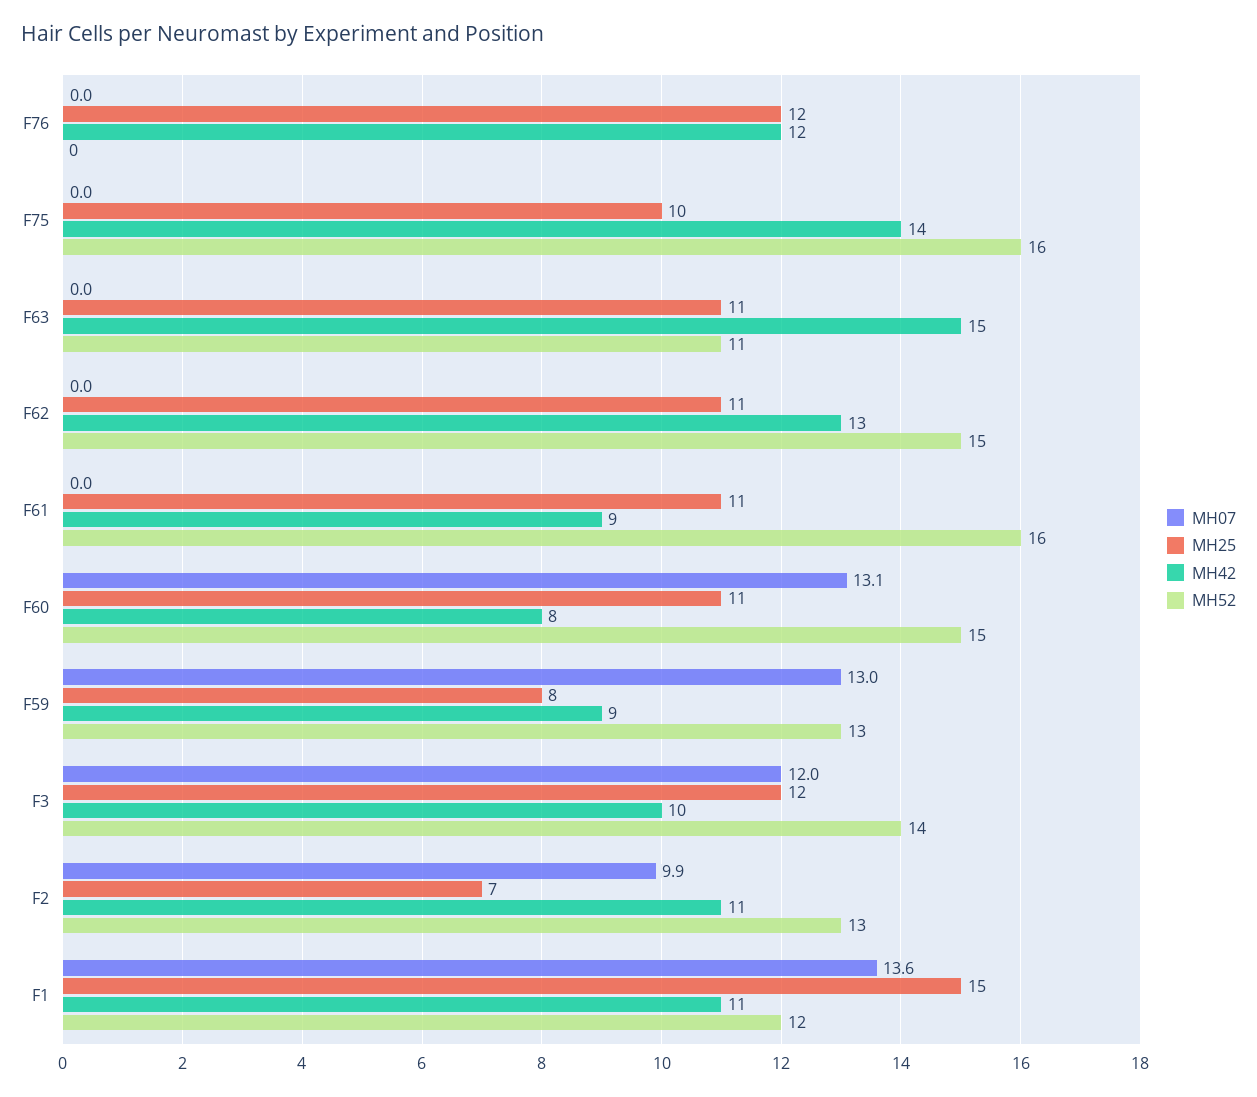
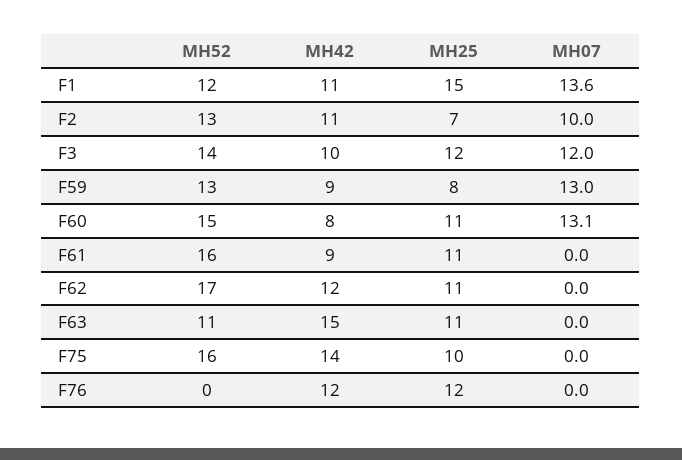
MH42, F62: 13 -> 12
MH52, F62: 15 -> 17
MH07, F2: 9.9 -> 10

